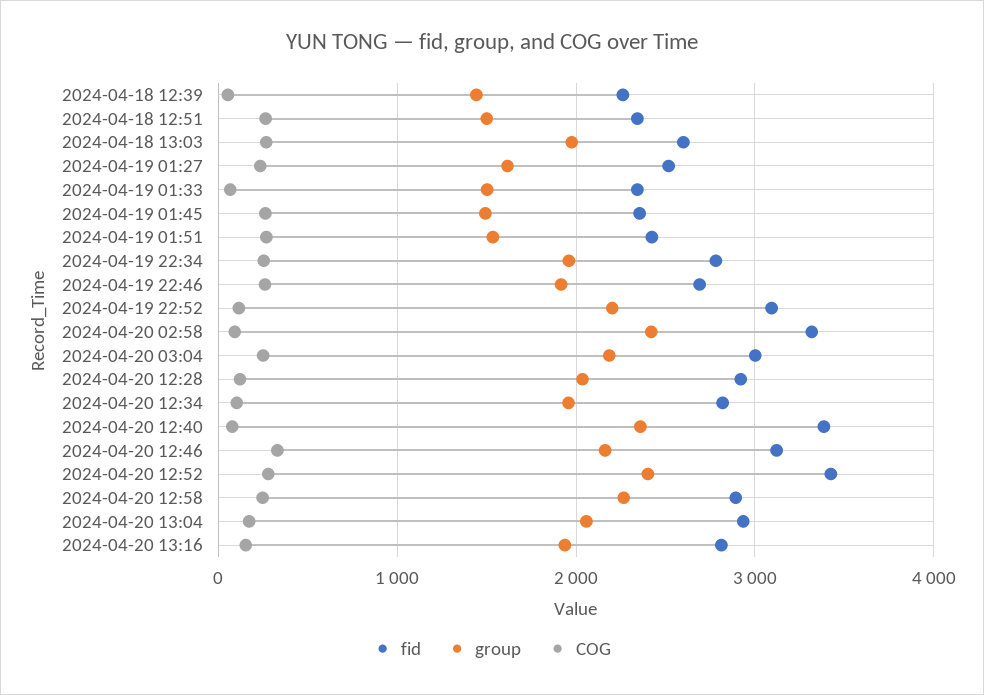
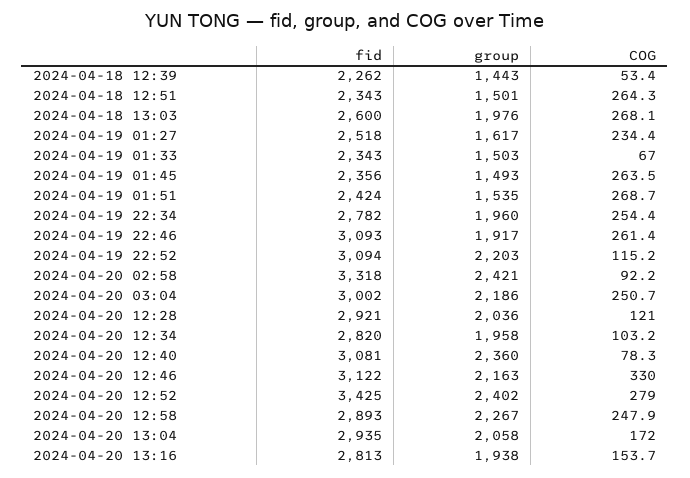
fid, 2024-04-19 22:46: 2700 -> 3093
fid, 2024-04-20 12:40: 3400 -> 3081

